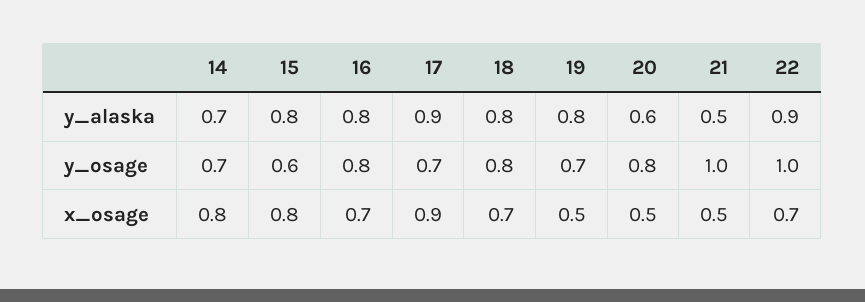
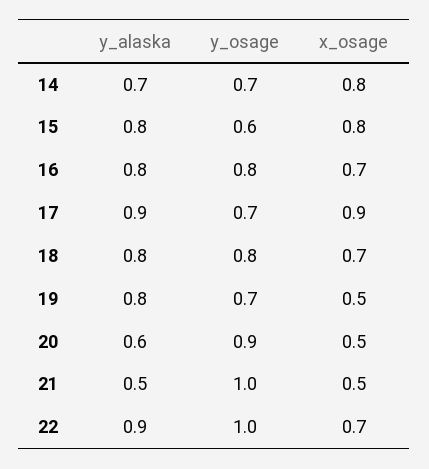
20, y_osage: 0.8 -> 0.9

